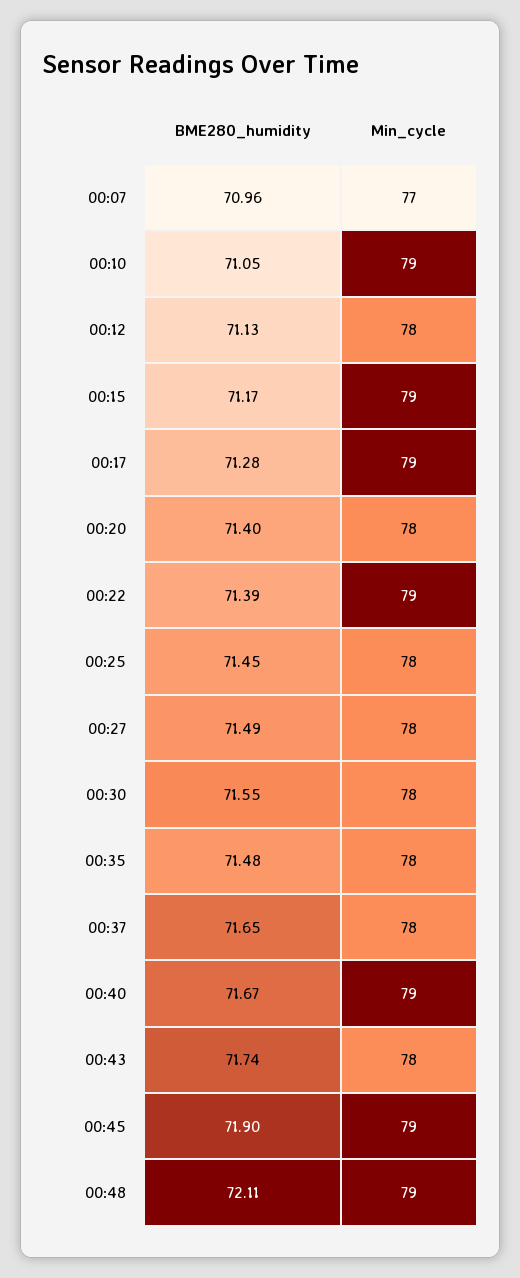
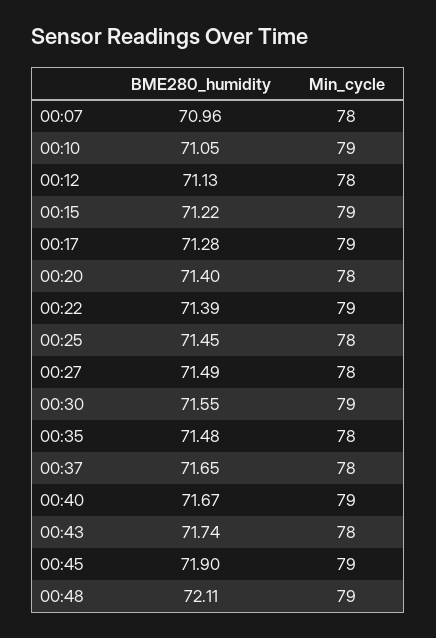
Min_cycle, 00:07: 77 -> 78
BME280_humidity, 00:15: 71.17 -> 71.22
Min_cycle, 00:30: 78 -> 79

